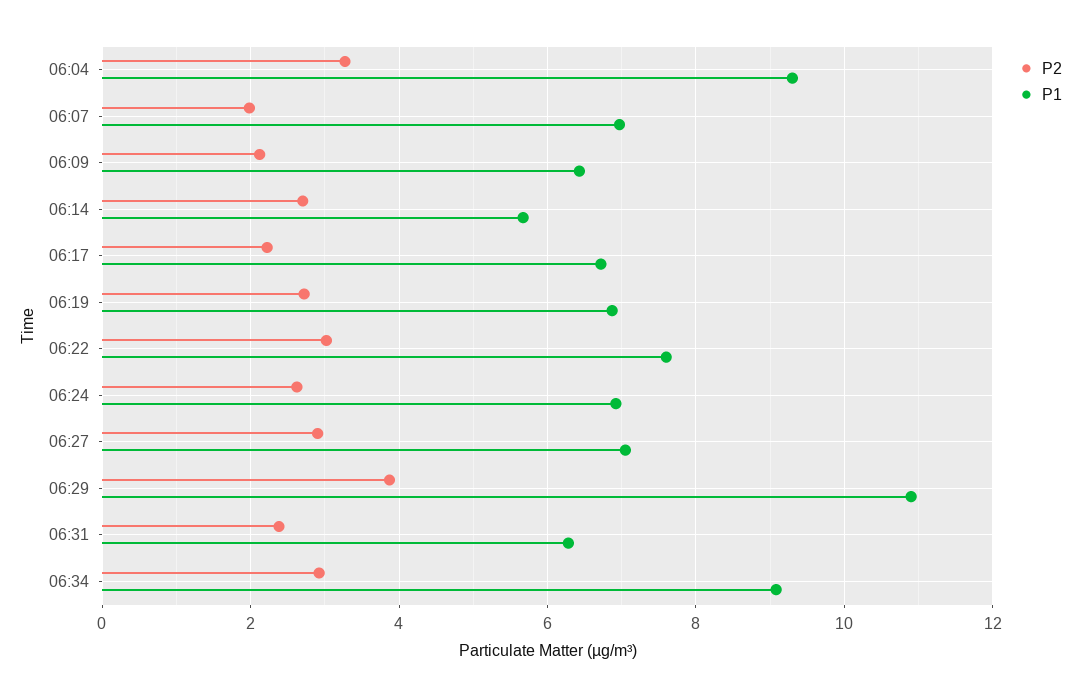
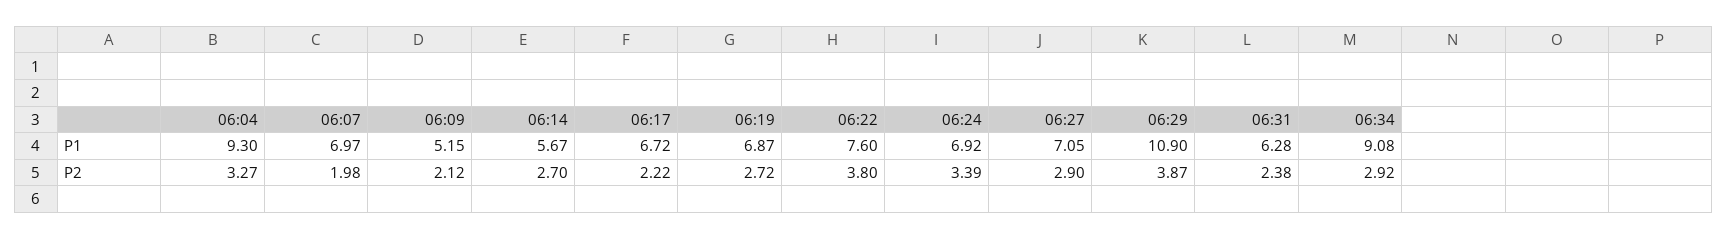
P1, 06:09: 6.4 -> 5.15
P2, 06:22: 3 -> 3.8
P2, 06:24: 2.6 -> 3.39

